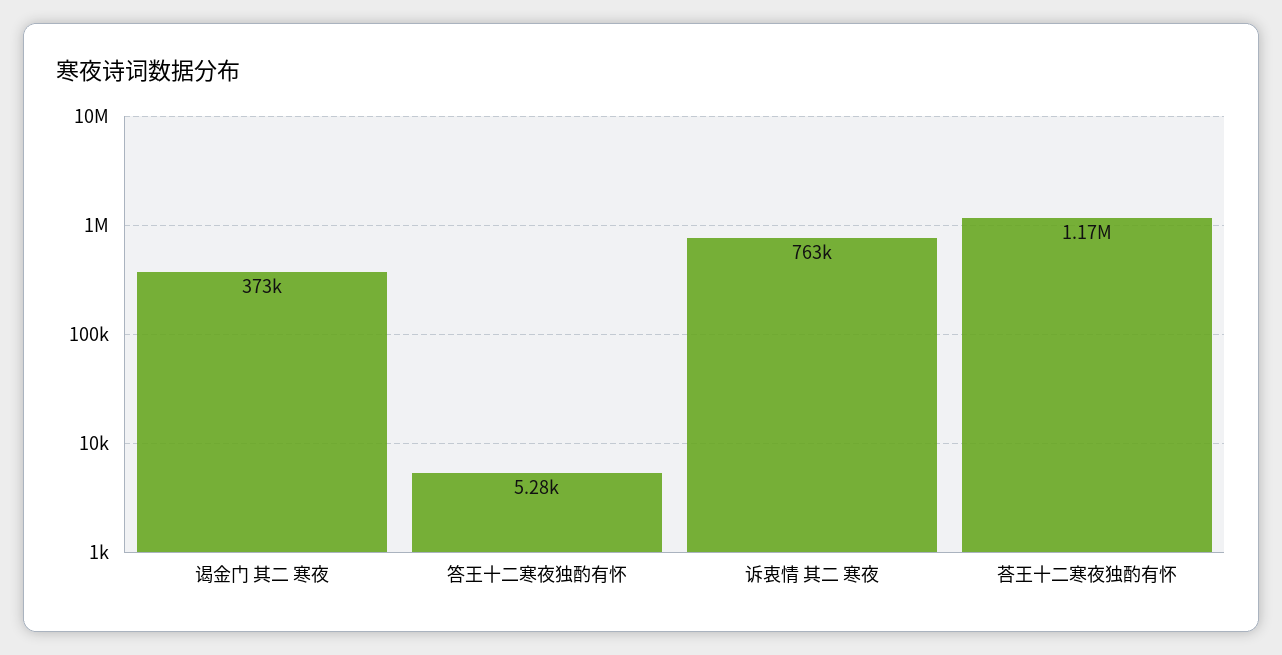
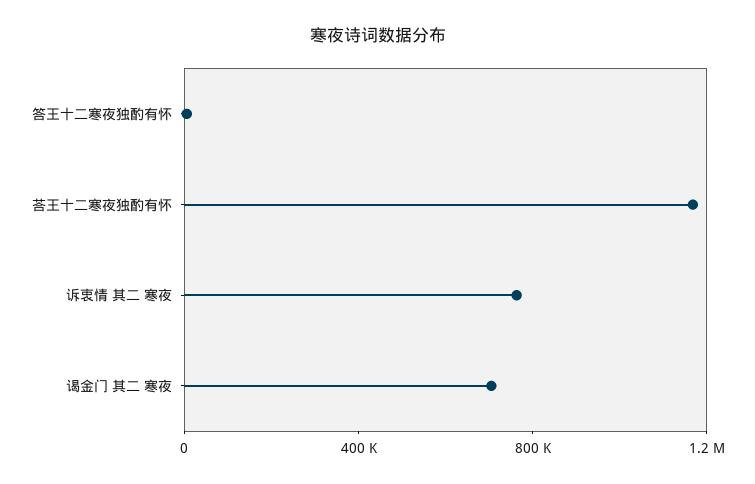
谒金门 其二 寒夜: 373000 -> 700000

